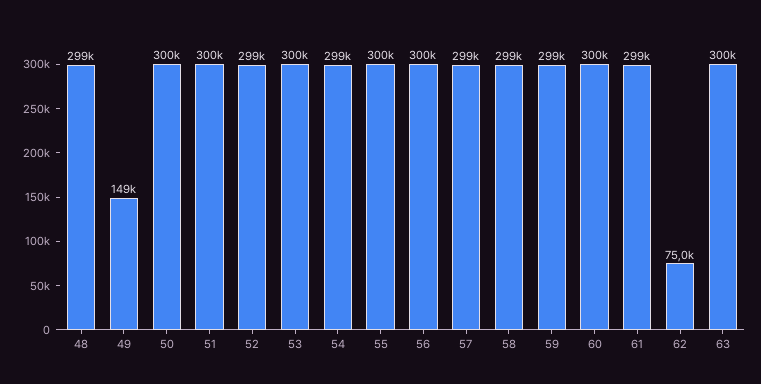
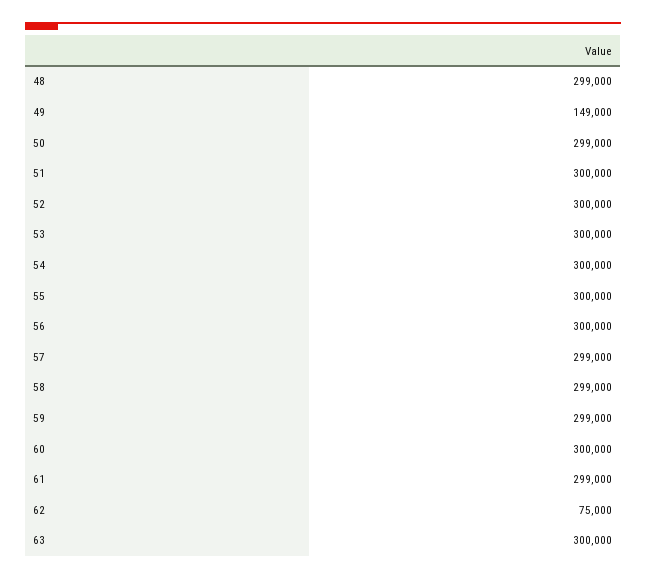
50: 300000 -> 299000
52: 299000 -> 300000
54: 299000 -> 300000

